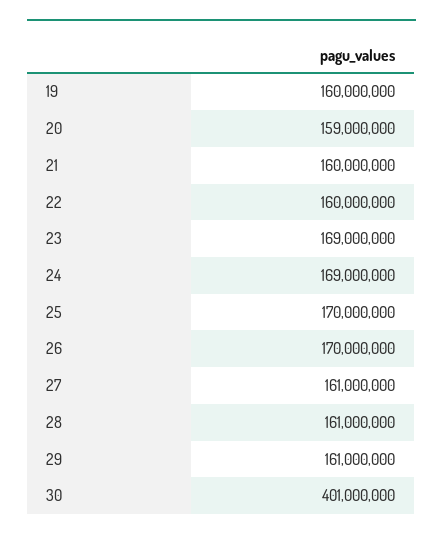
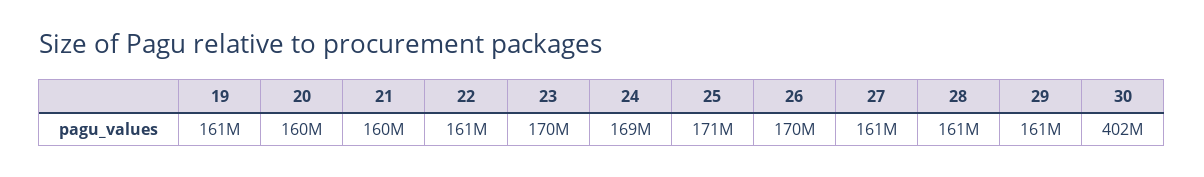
19: 160000000 -> 161000000
20: 159000000 -> 160000000
22: 160000000 -> 161000000
23: 169000000 -> 170000000
25: 170000000 -> 171000000
30: 401000000 -> 402000000

